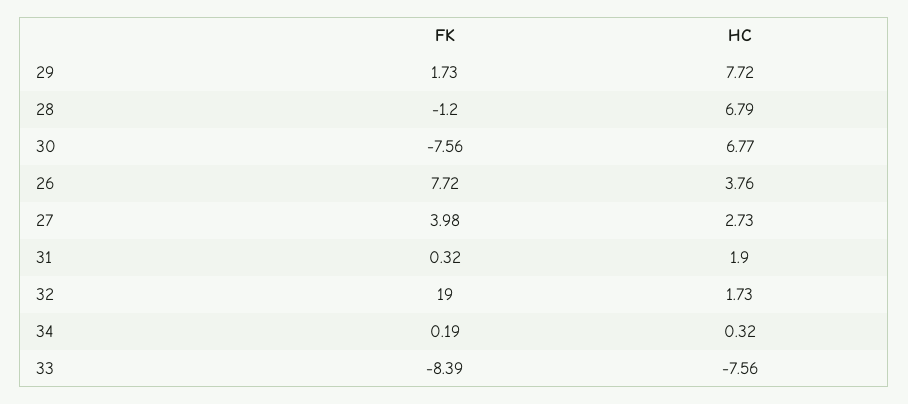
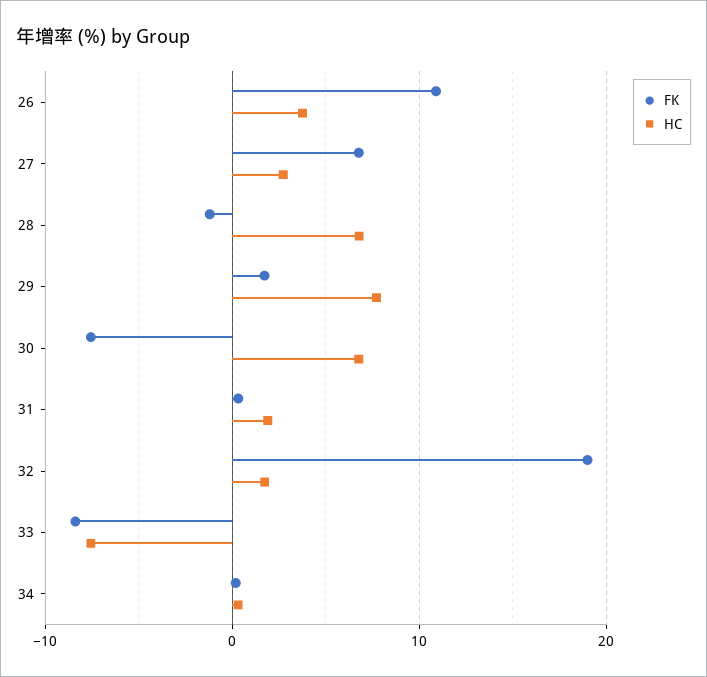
FK, 26: 7.72 -> 11
FK, 27: 3.98 -> 7

